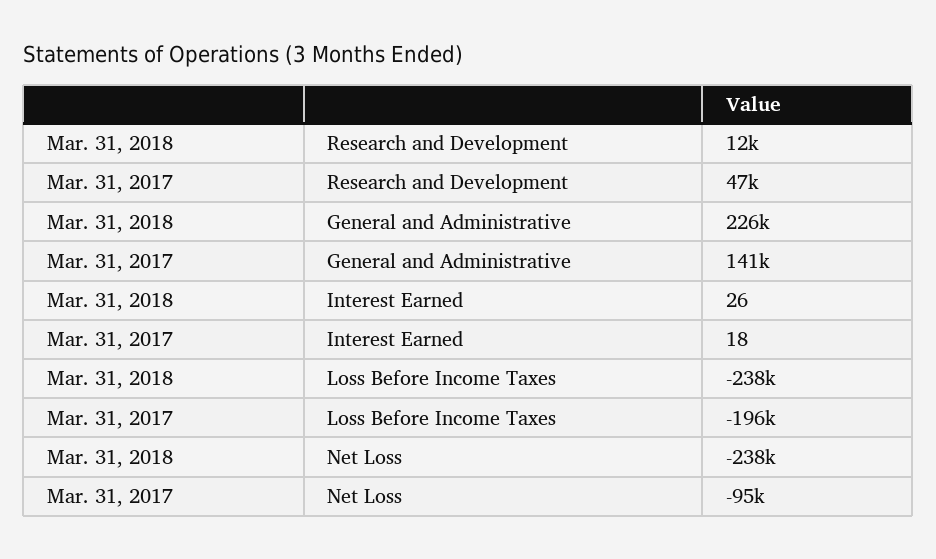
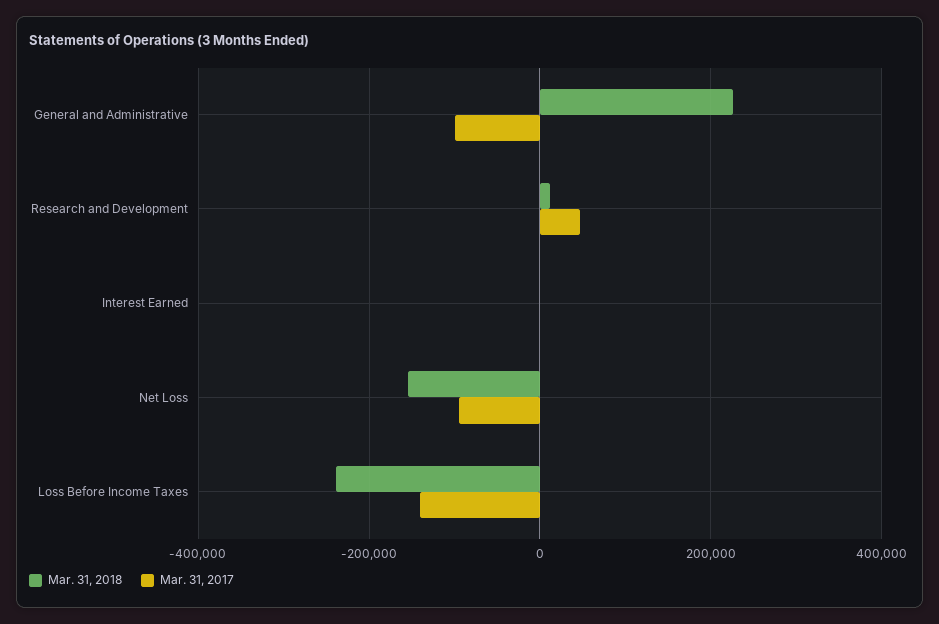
Mar. 31, 2017, General and Administrative: 141000 -> -100000
Mar. 31, 2017, Loss Before Income Taxes: -196000 -> -140000
Mar. 31, 2018, Net Loss: -238000 -> -160000

